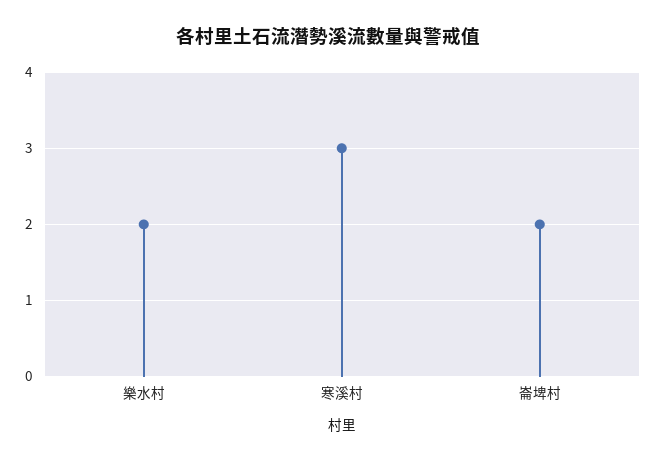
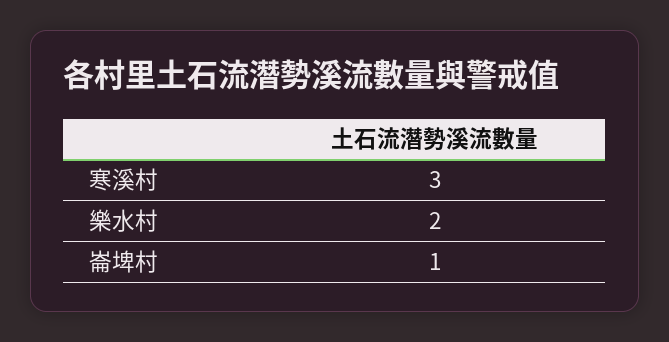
崙埤村: 2 -> 1

